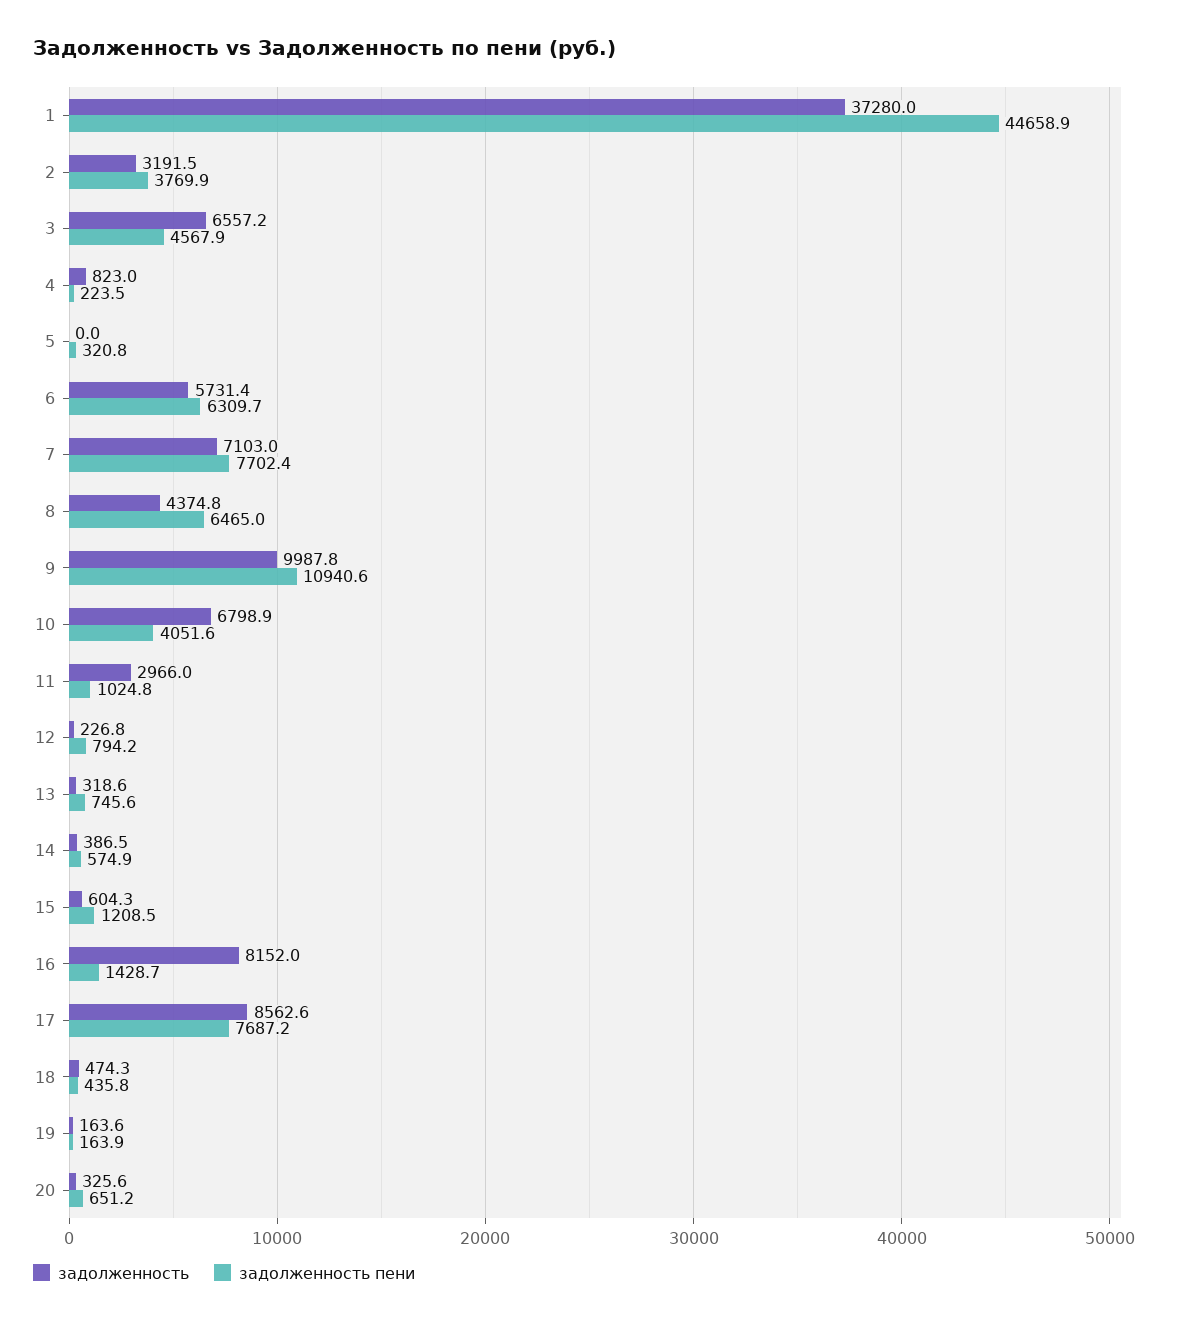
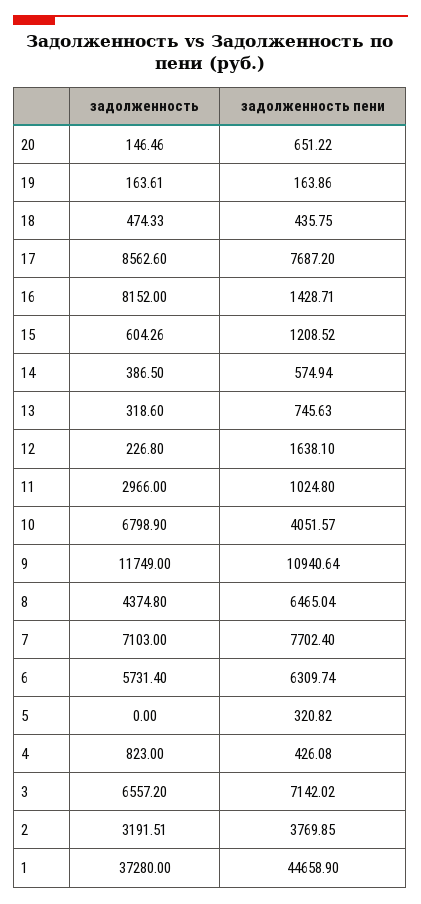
задолженность пени, 3: 4567.9 -> 7142.02
задолженность пени, 4: 223.5 -> 426.08
задолженность, 9: 9987.8 -> 11749
задолженность пени, 12: 794.2 -> 1638.1
задолженность, 20: 325.6 -> 146.46

